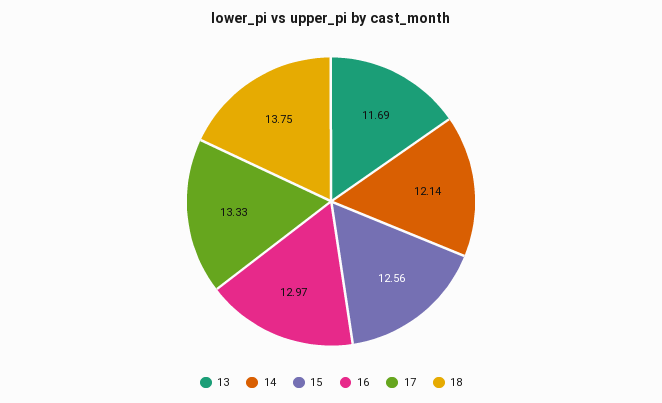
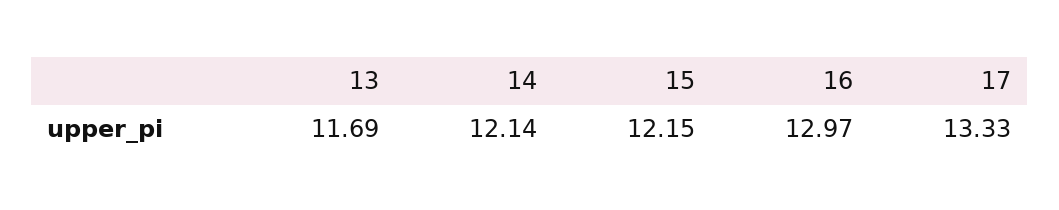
15: 12.56 -> 12.15
18: 13.75 -> none

